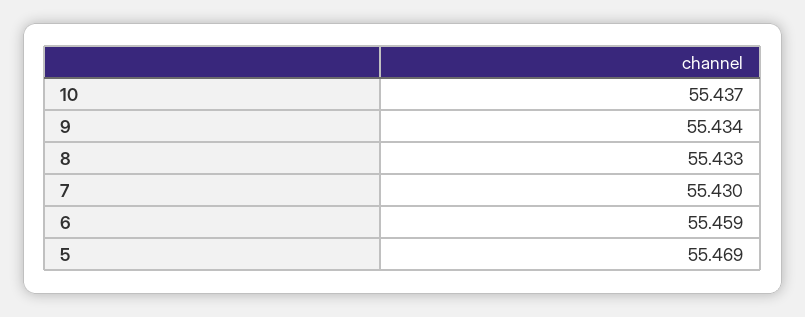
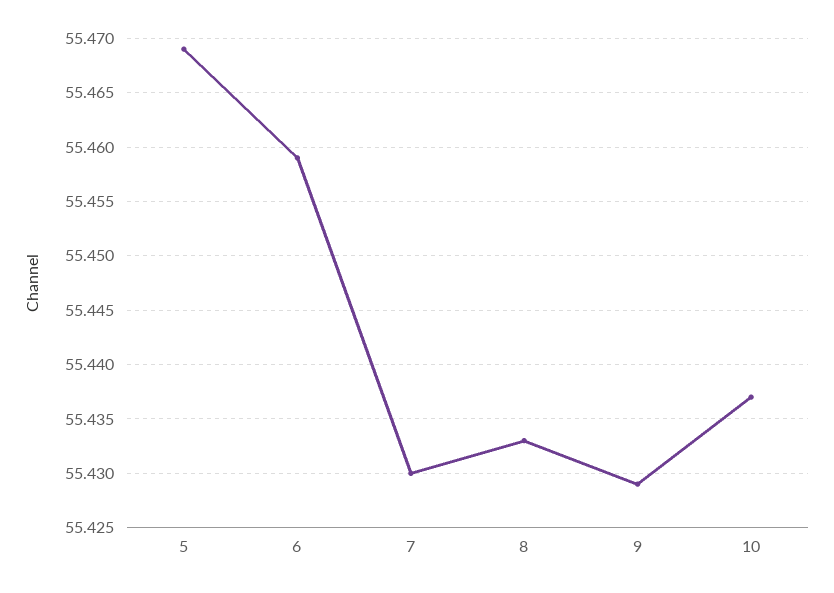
9: 55.434 -> 55.429

